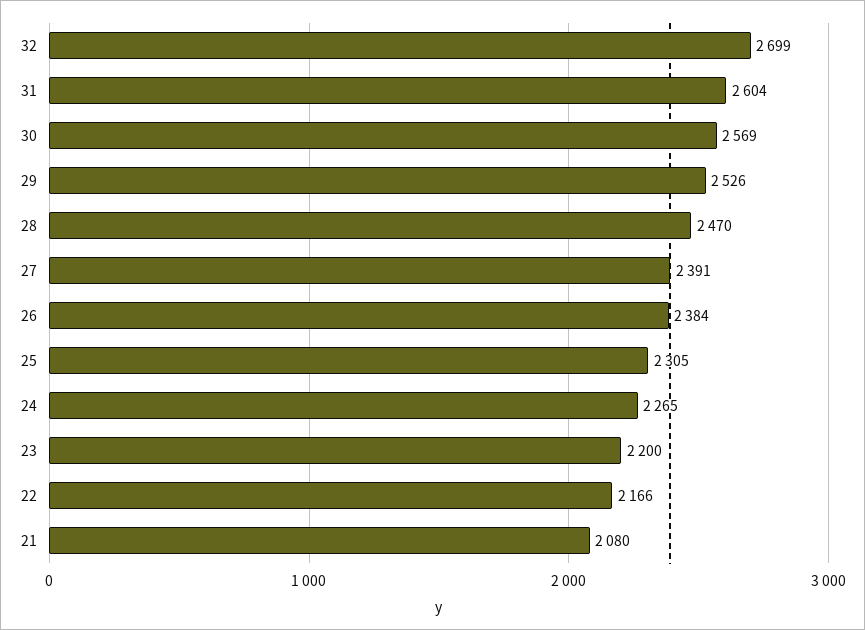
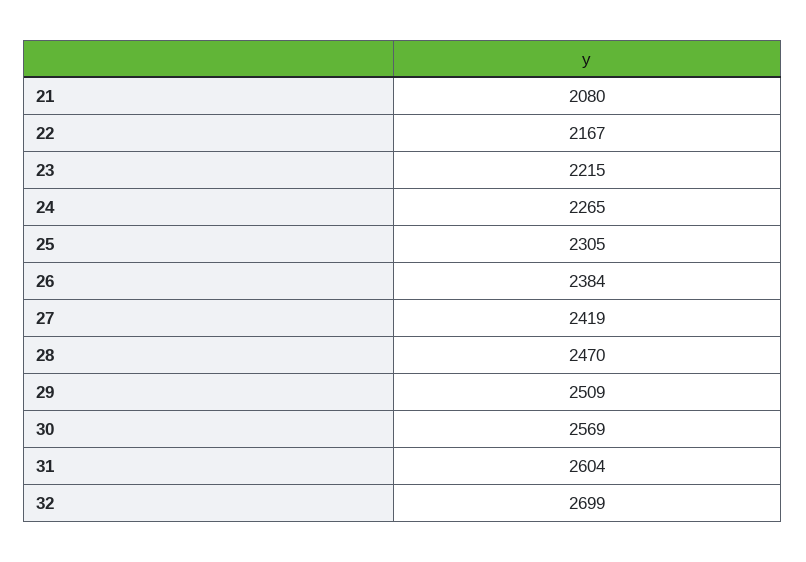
29: 2526 -> 2509
27: 2391 -> 2419
23: 2200 -> 2215
22: 2166 -> 2167

